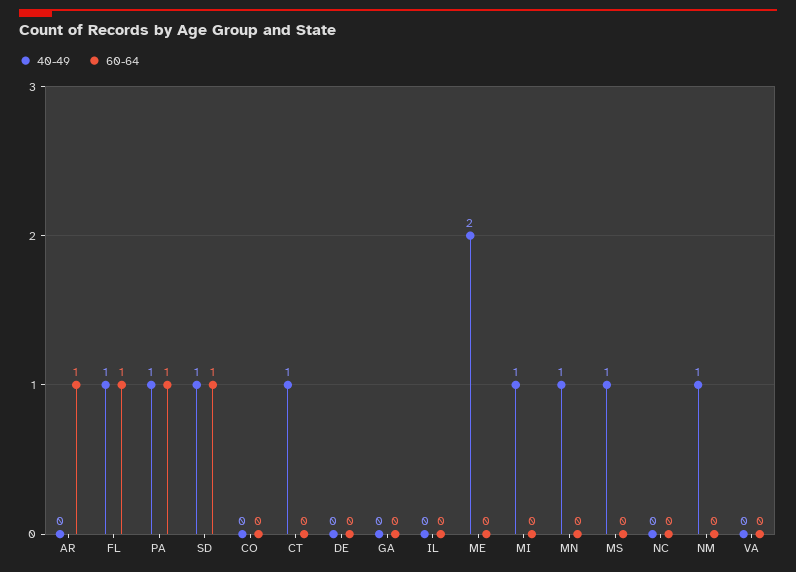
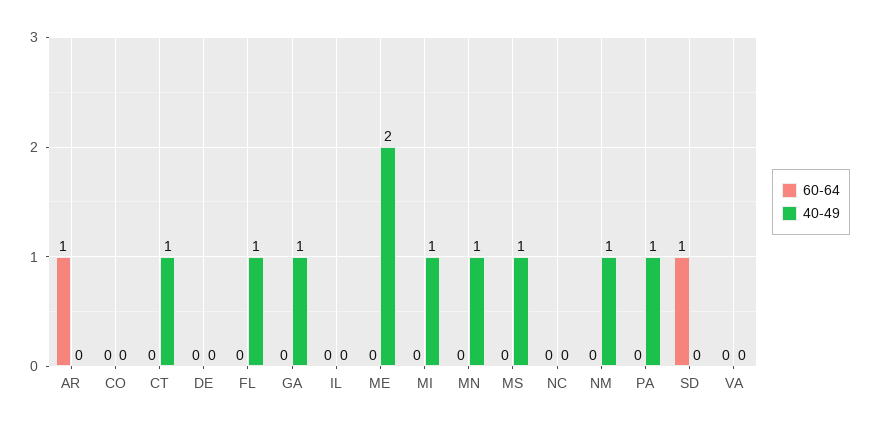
60-64, FL: 1 -> 0
60-64, PA: 1 -> 0
40-49, SD: 1 -> 0
40-49, GA: 0 -> 1

